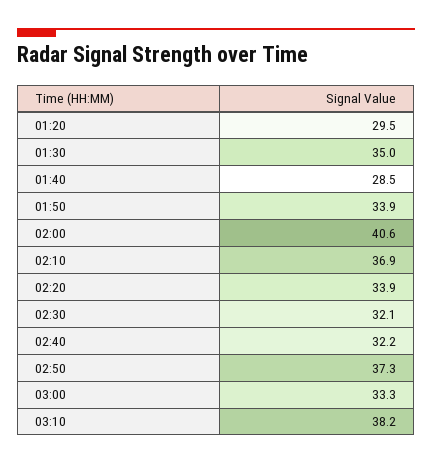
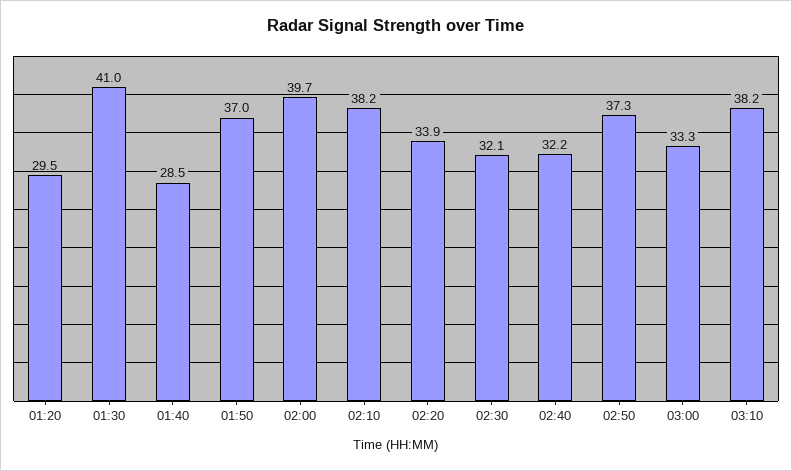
01:30: 35 -> 41
01:50: 33.9 -> 37
02:00: 40.6 -> 39.7
02:10: 36.9 -> 38.2

